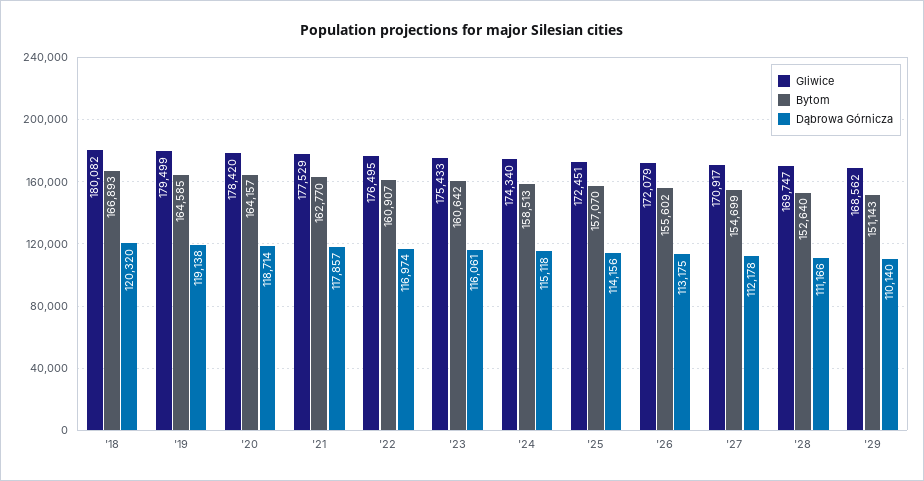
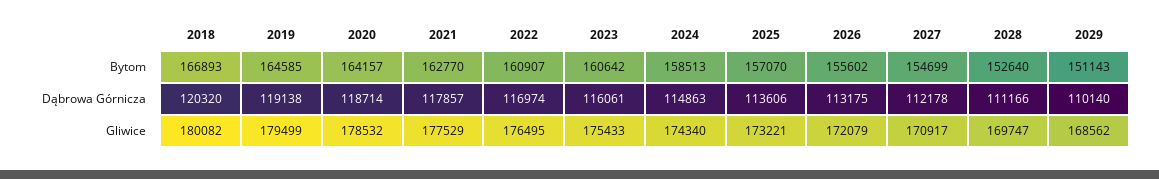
Gliwice, '20: 178420 -> 178532
Dąbrowa Górnicza, '24: 115118 -> 114863
Gliwice, '25: 172451 -> 173221
Dąbrowa Górnicza, '25: 114156 -> 113606

